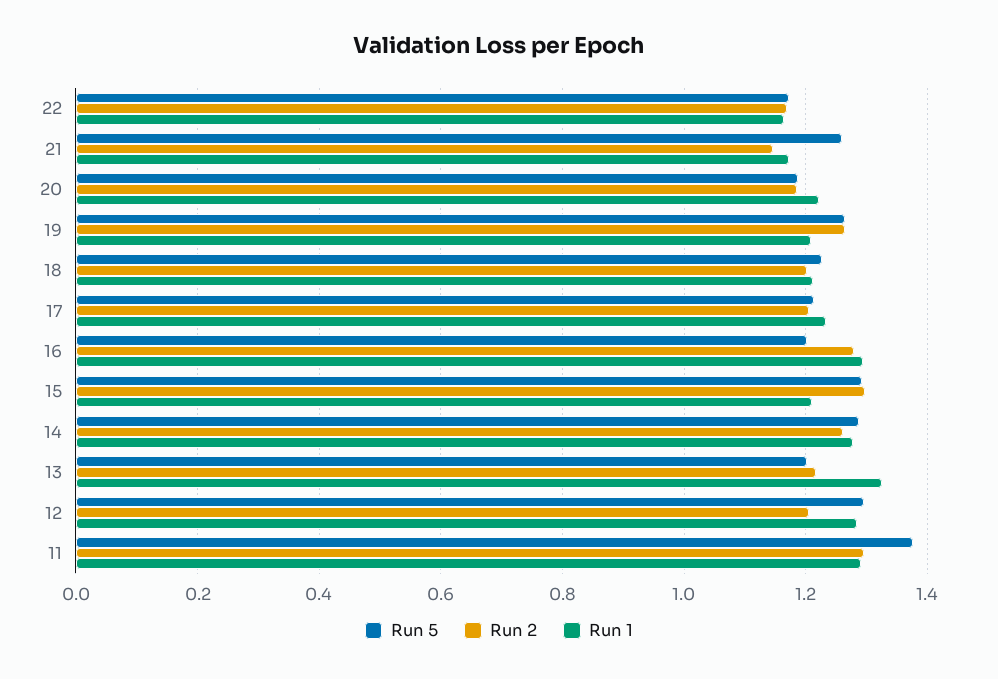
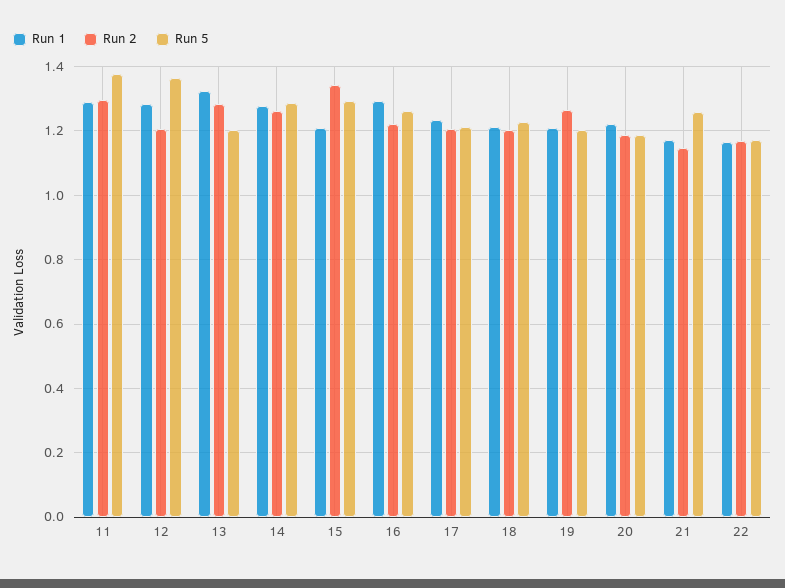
Run 5, 19: 1.26 -> 1.2
Run 5, 16: 1.2 -> 1.26
Run 2, 16: 1.28 -> 1.22
Run 2, 15: 1.3 -> 1.34
Run 2, 13: 1.22 -> 1.28
Run 5, 12: 1.3 -> 1.36

